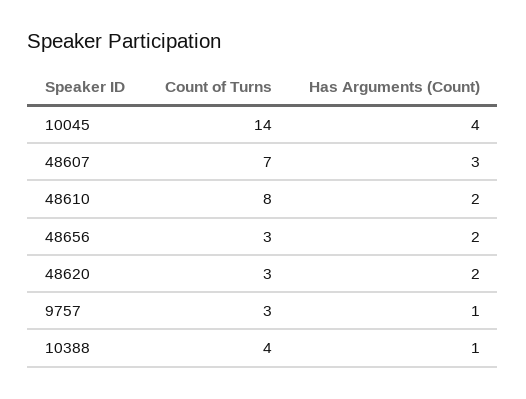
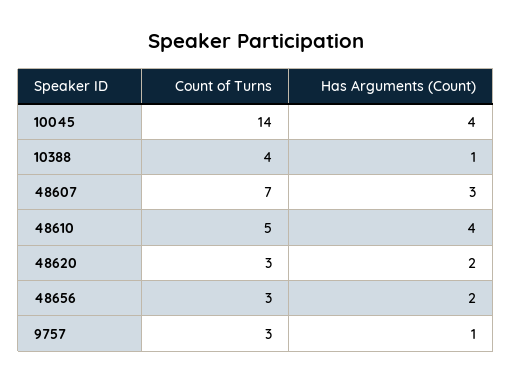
Count of Turns, 48610: 8 -> 5
Has Arguments (Count), 48610: 2 -> 4

